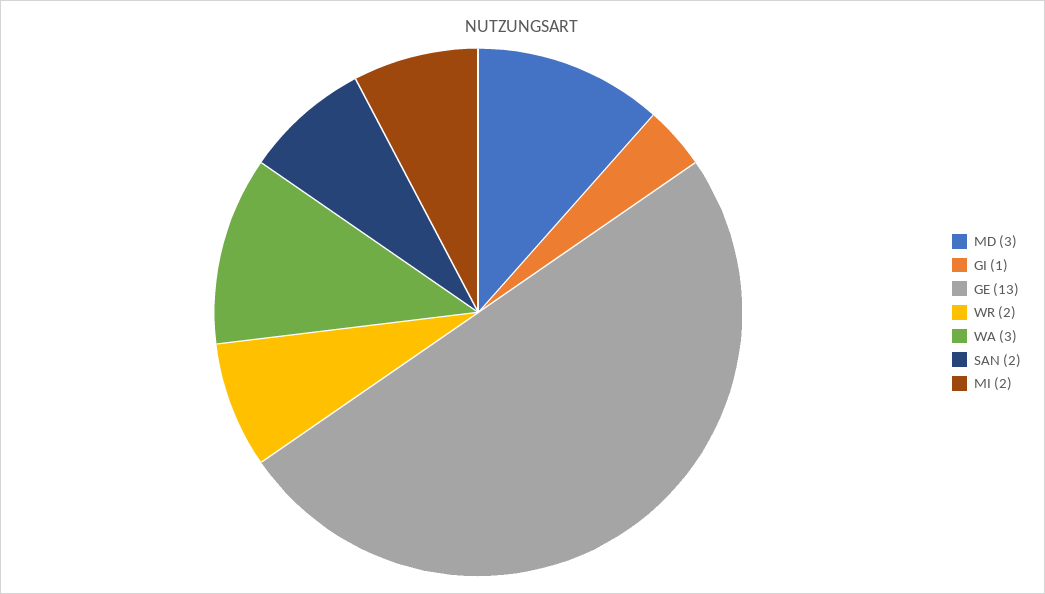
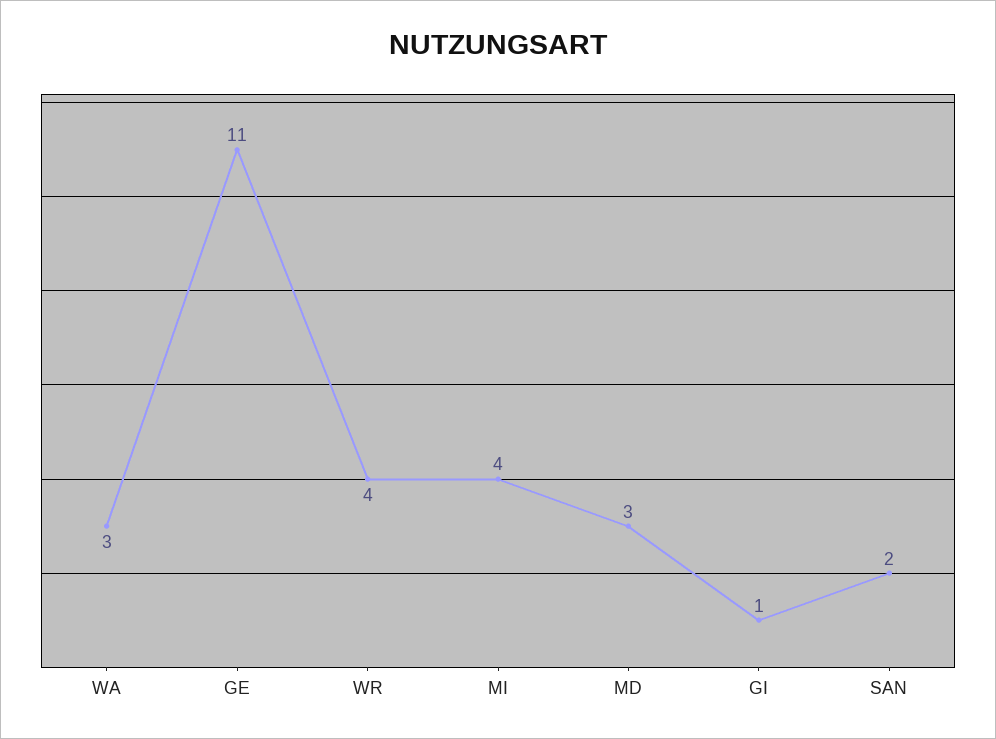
GE: 13 -> 11
WR: 2 -> 4
MI: 2 -> 4

